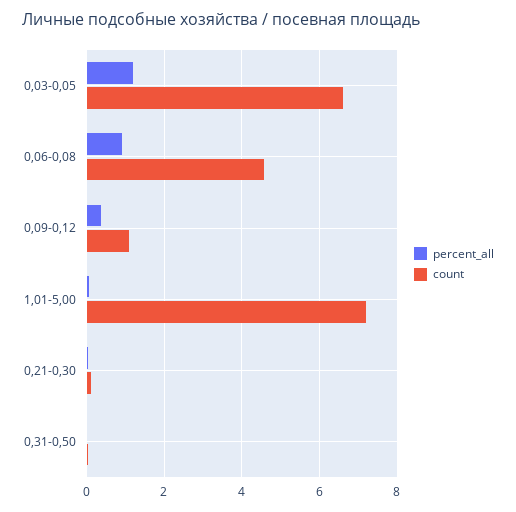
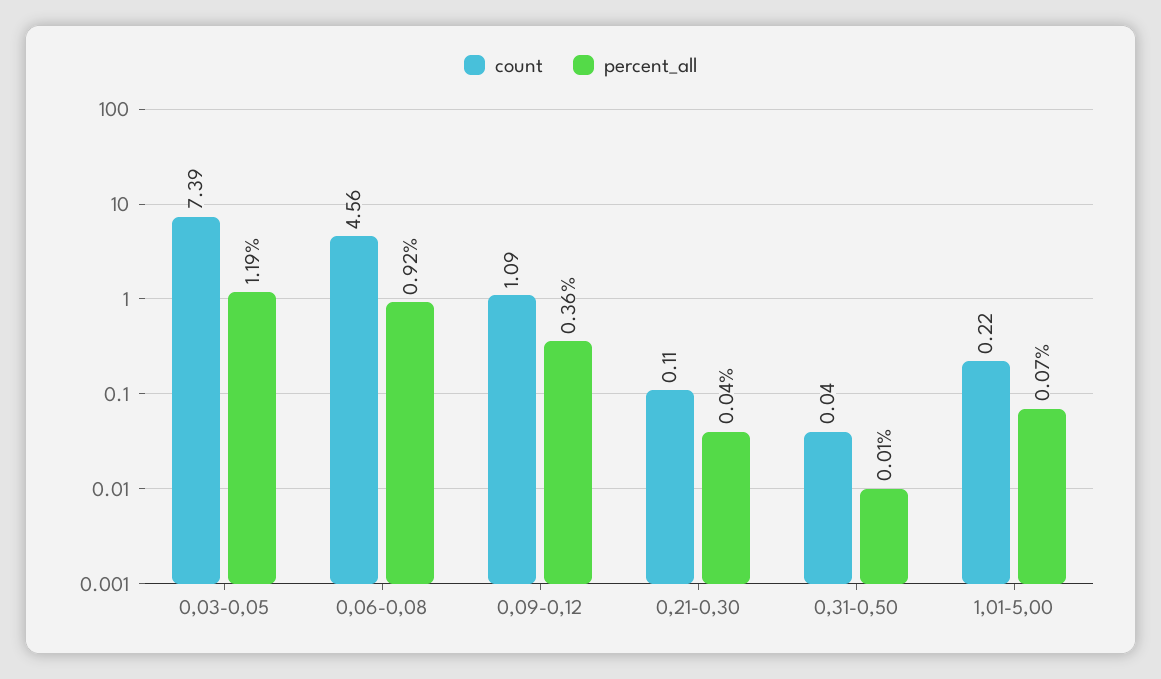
count, 0,03-0,05: 6.6 -> 7.39
count, 1,01-5,00: 7.2 -> 0.22

